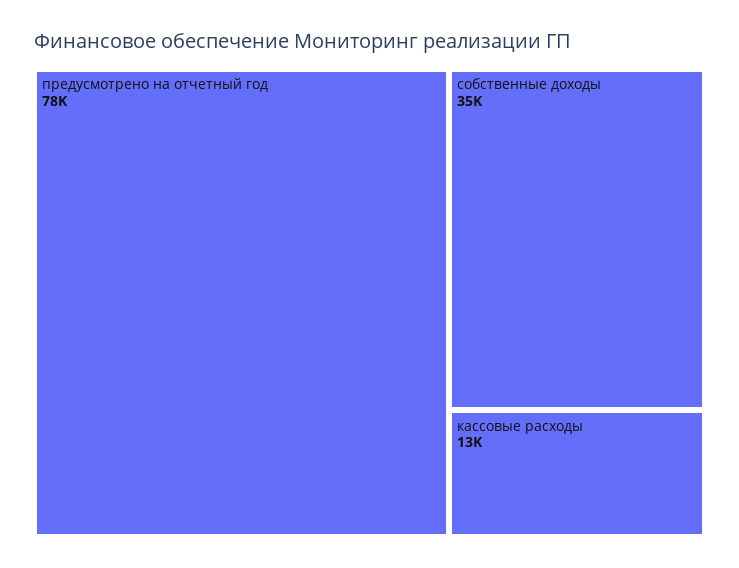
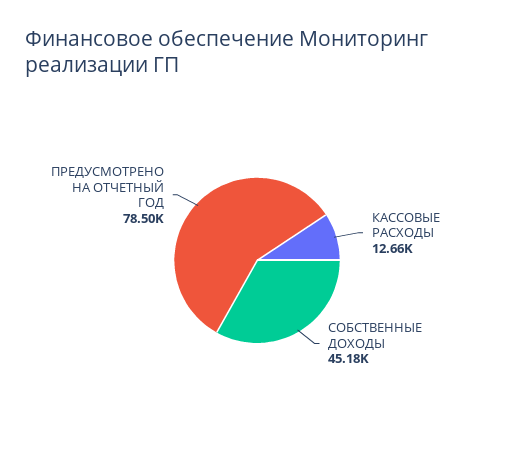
собственные доходы: 35000 -> 45180

